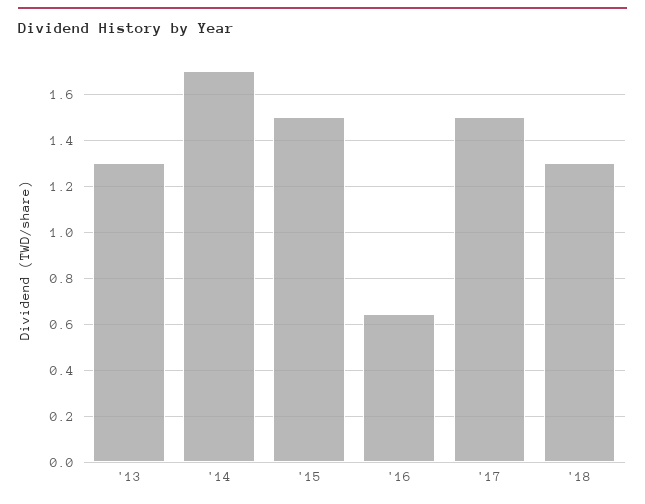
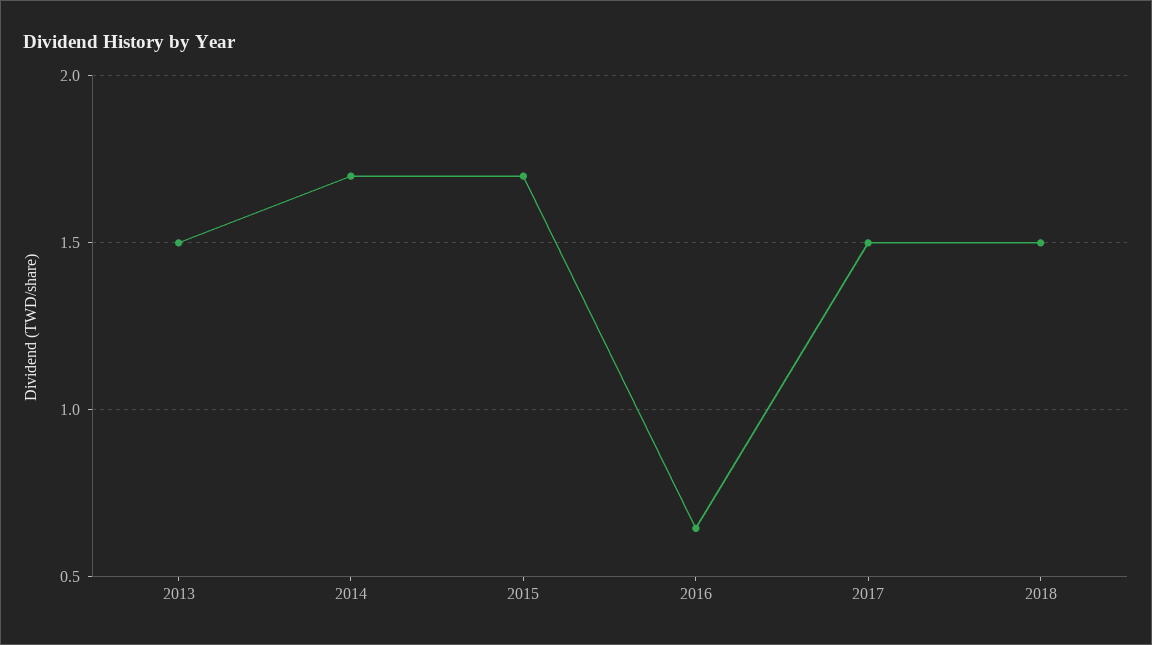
'13: 1.3 -> 1.5
'15: 1.5 -> 1.7
'18: 1.3 -> 1.5

